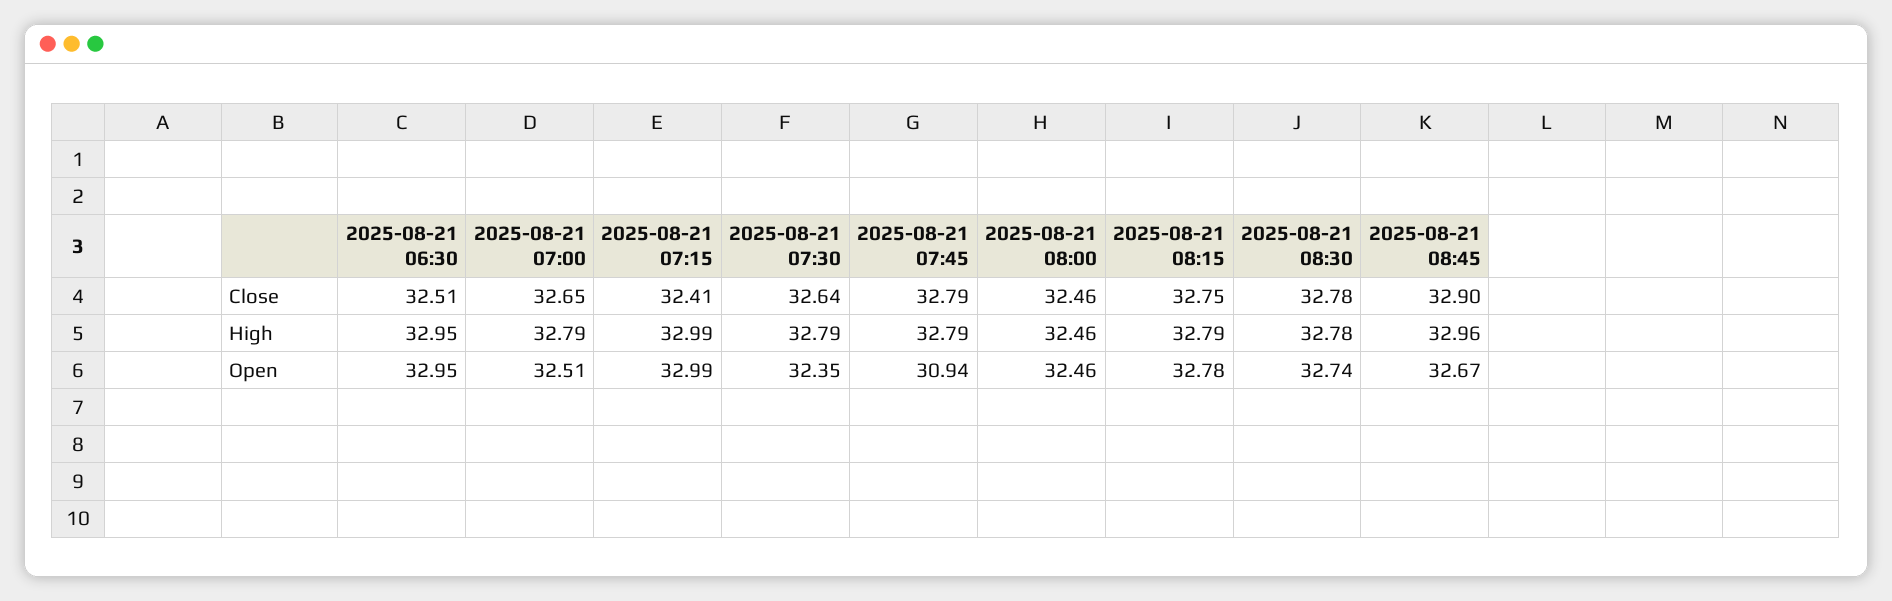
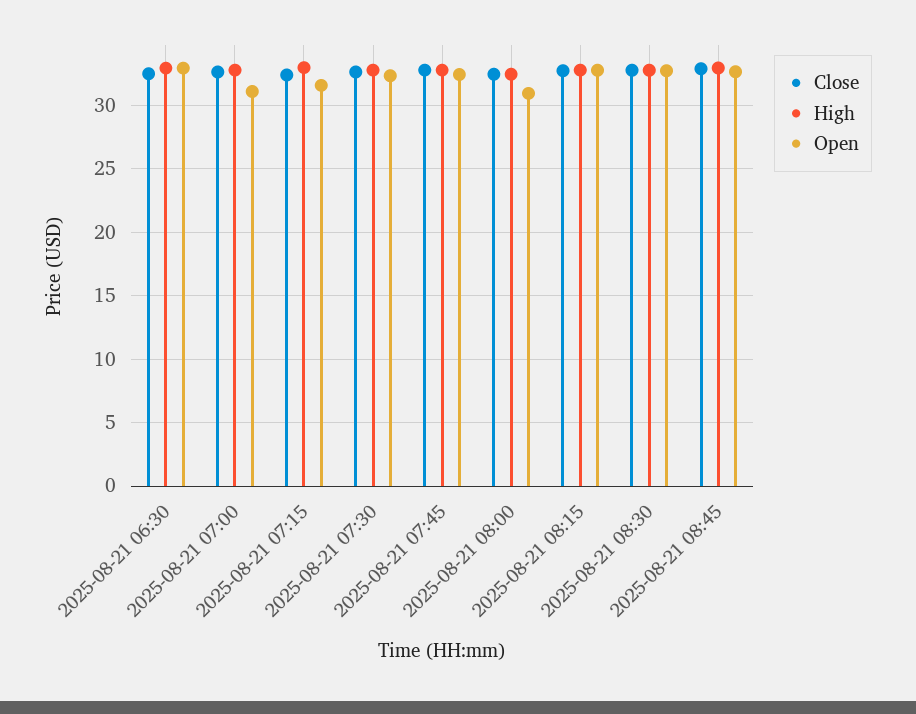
Open, 2025-08-21 07:00: 32.51 -> 31
Open, 2025-08-21 07:15: 32.99 -> 31.5
Open, 2025-08-21 07:45: 30.94 -> 32.5
Open, 2025-08-21 08:00: 32.46 -> 31

